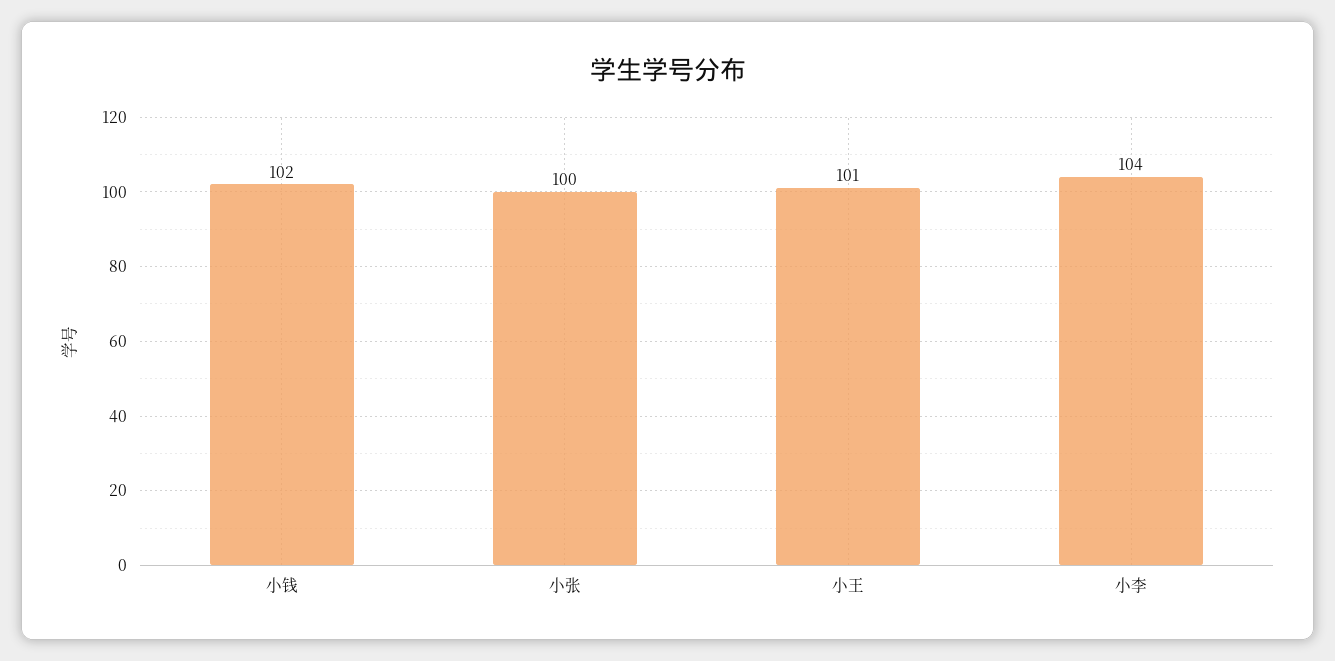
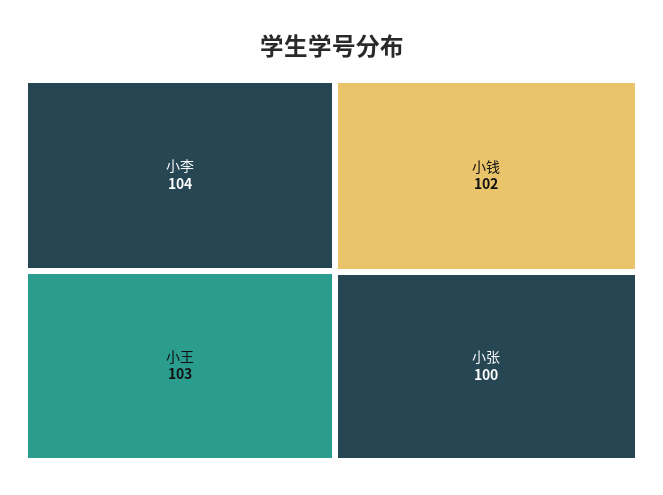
小王: 101 -> 103

